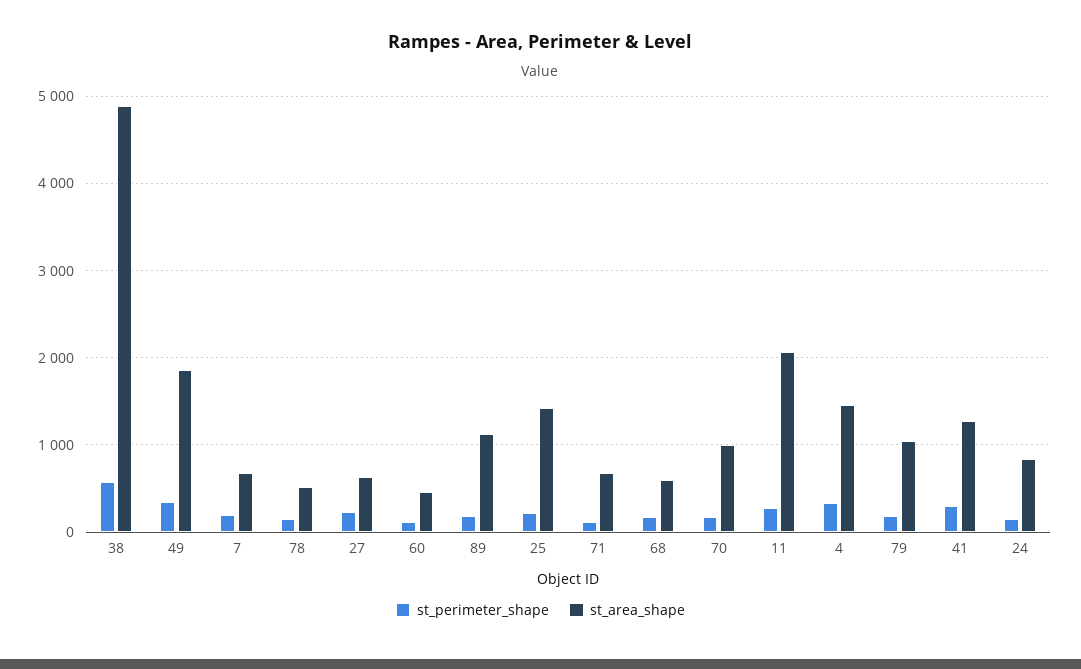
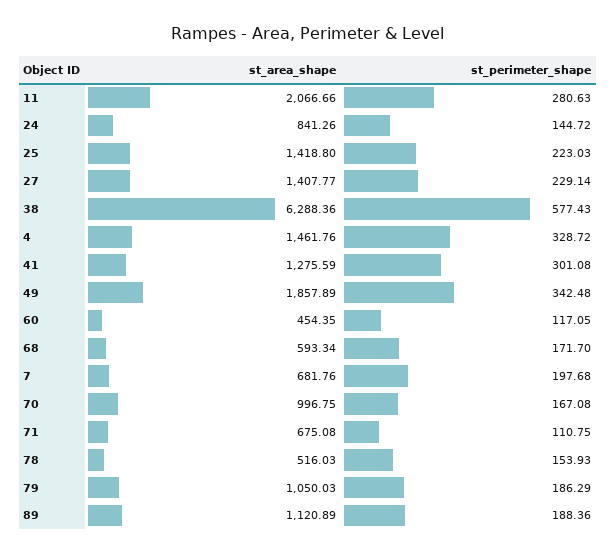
st_area_shape, 38: 4900 -> 6288.36
st_area_shape, 27: 600 -> 1407.77

